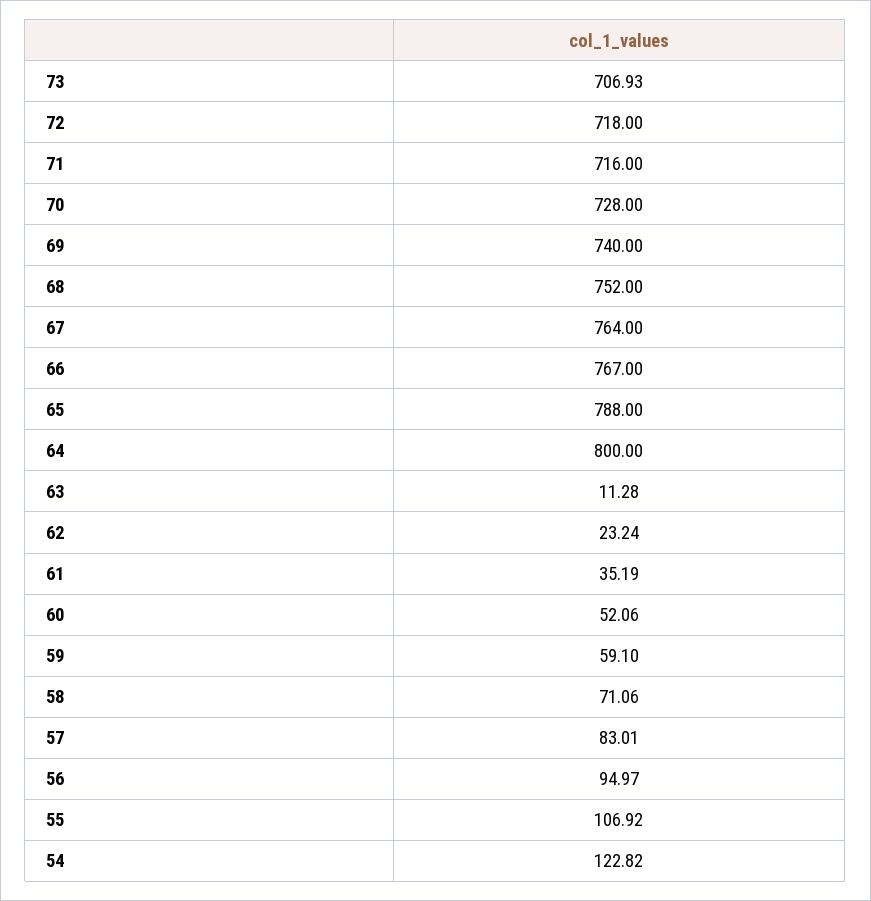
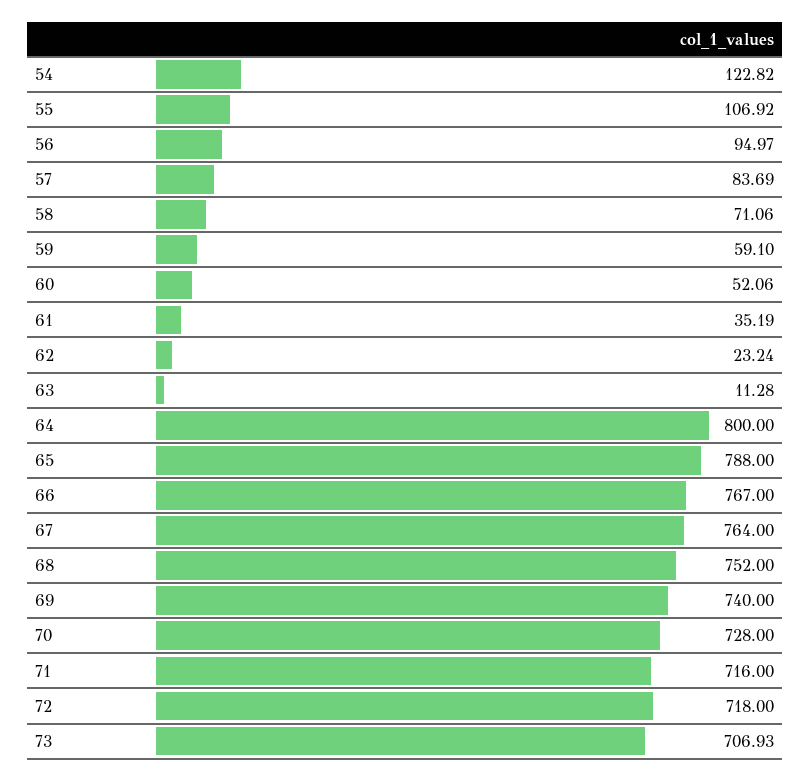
57: 83.01 -> 83.69

